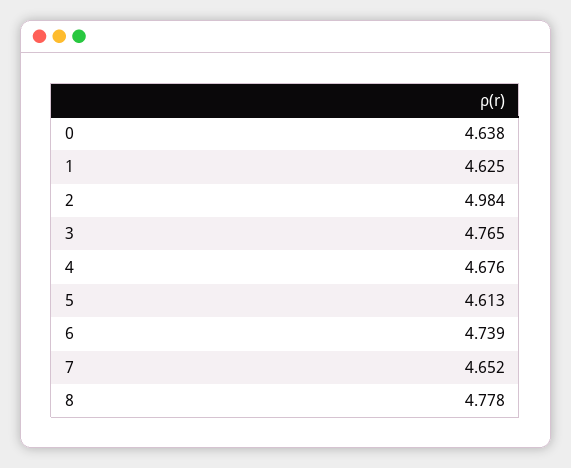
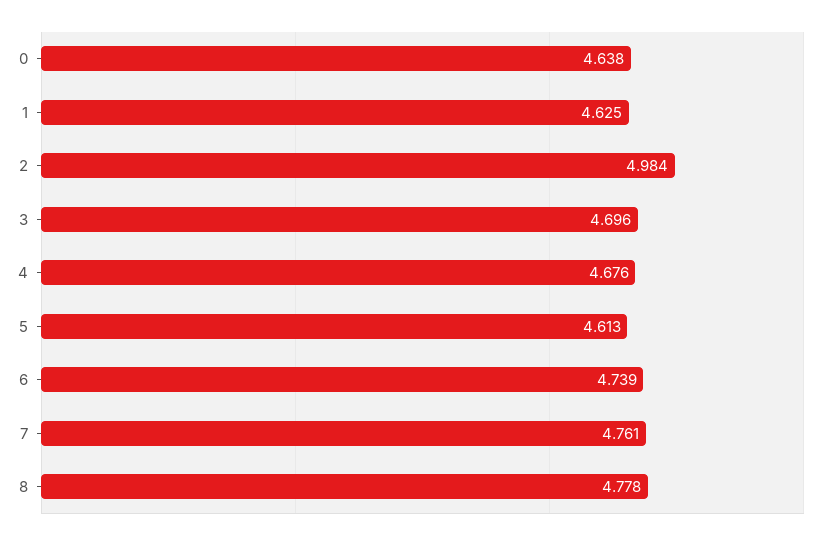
3: 4.765 -> 4.696
7: 4.652 -> 4.761

